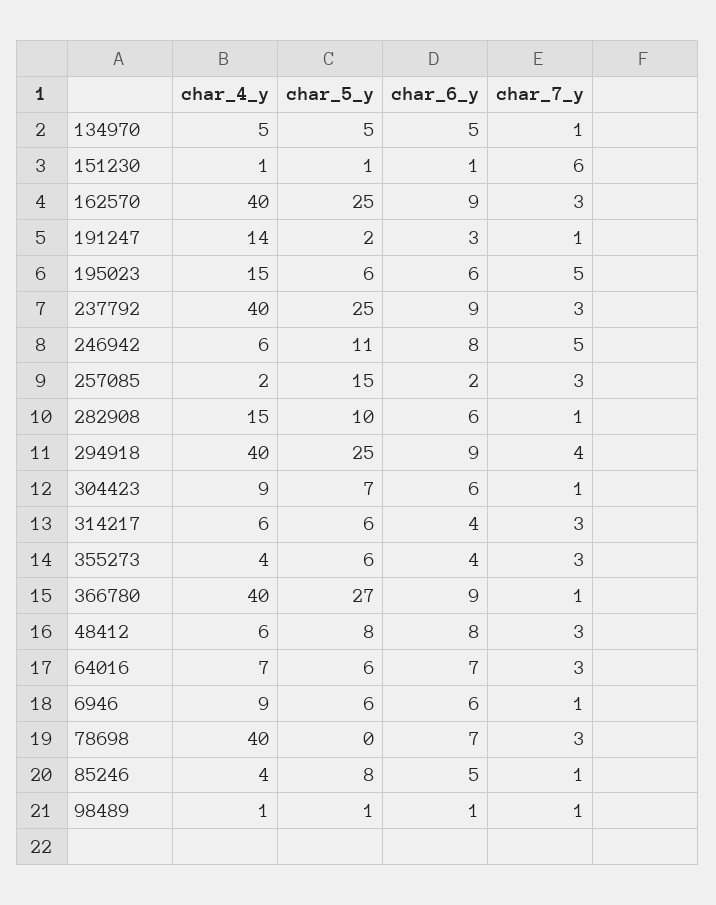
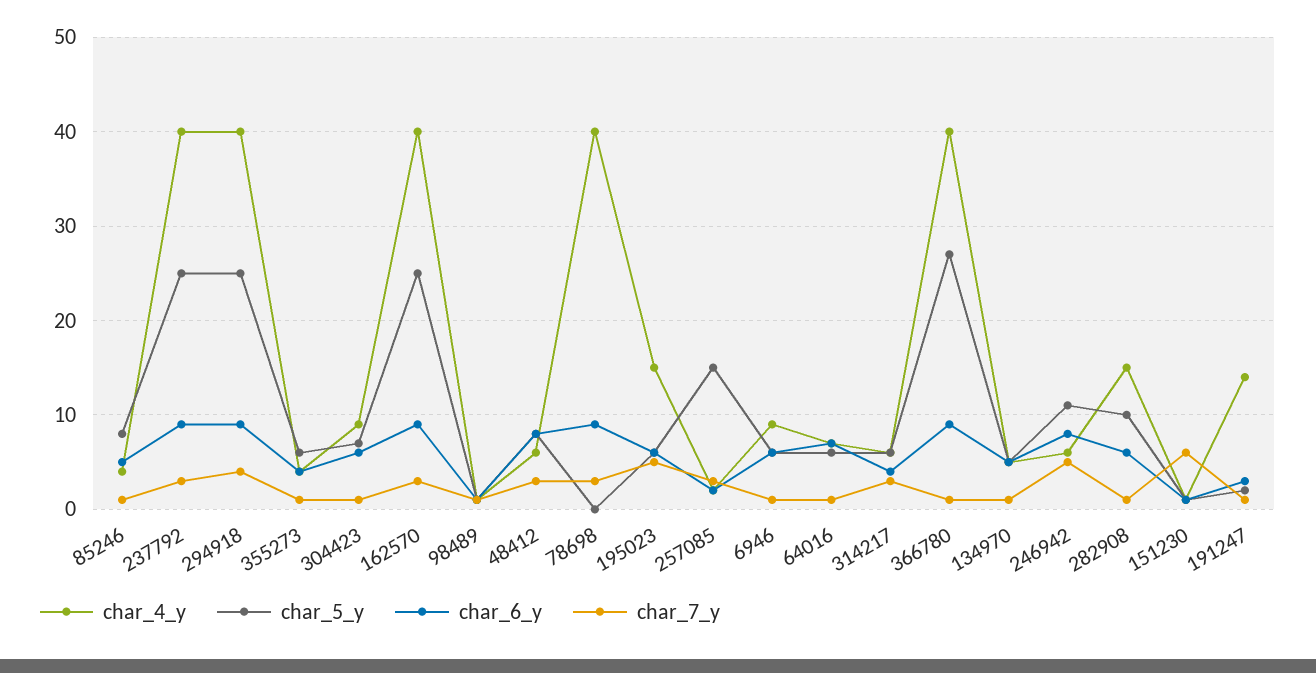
char_7_y, 355273: 3 -> 1
char_7_y, 64016: 3 -> 1
char_6_y, 78698: 7 -> 9

